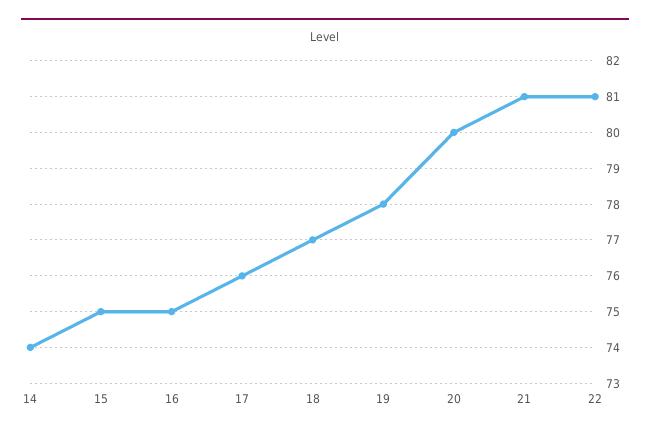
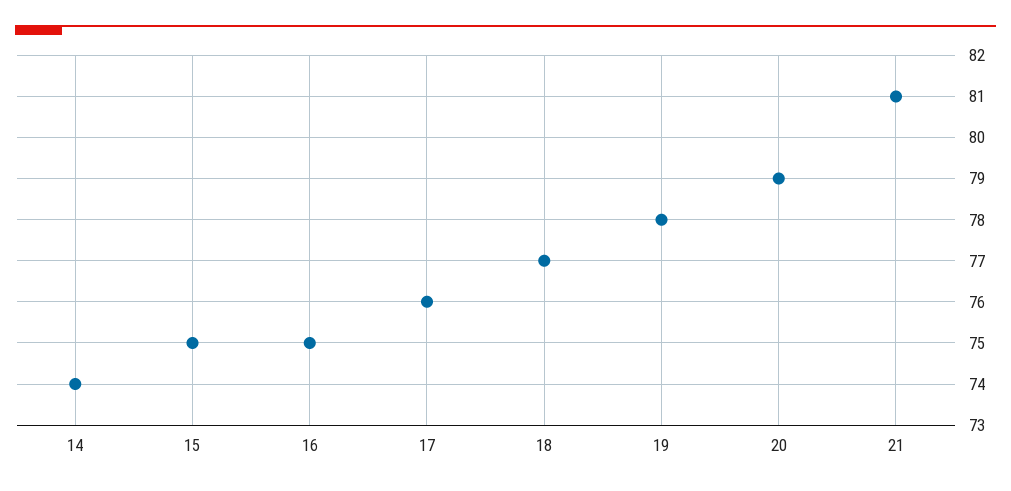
20: 80 -> 79
22: 81 -> none

